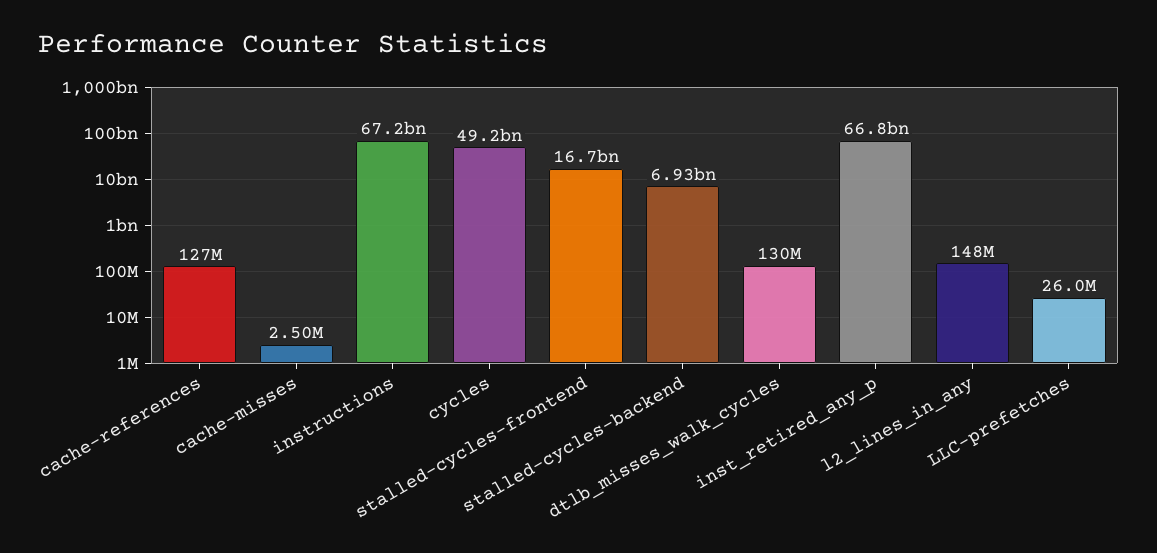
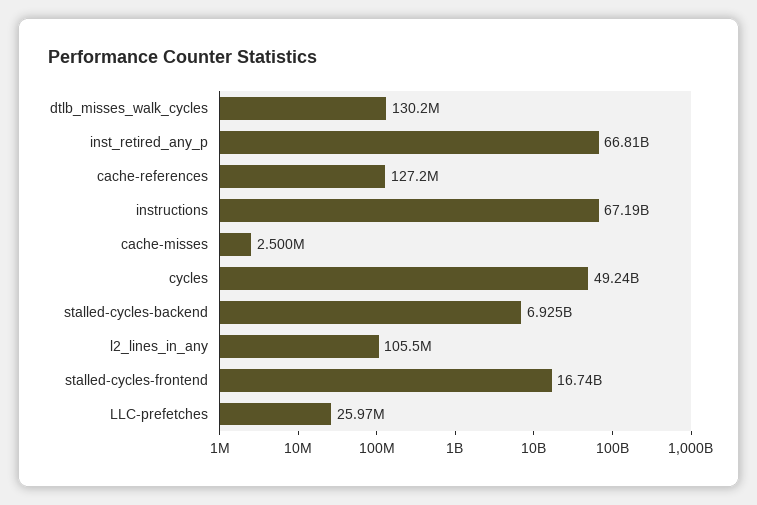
l2_lines_in_any: 148000000 -> 105500000

